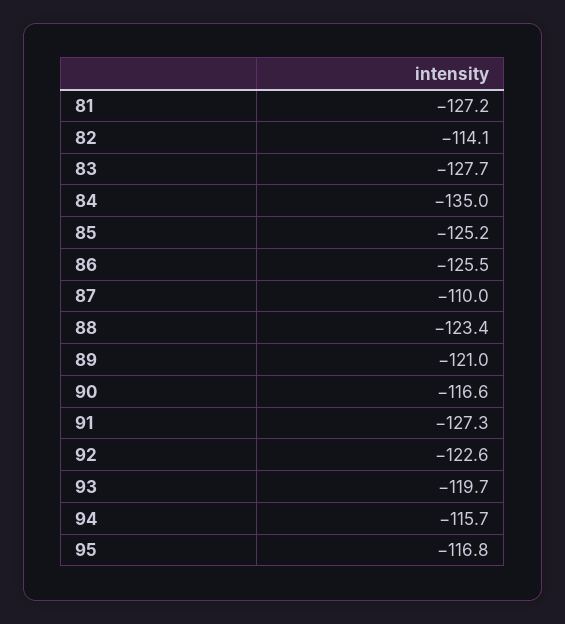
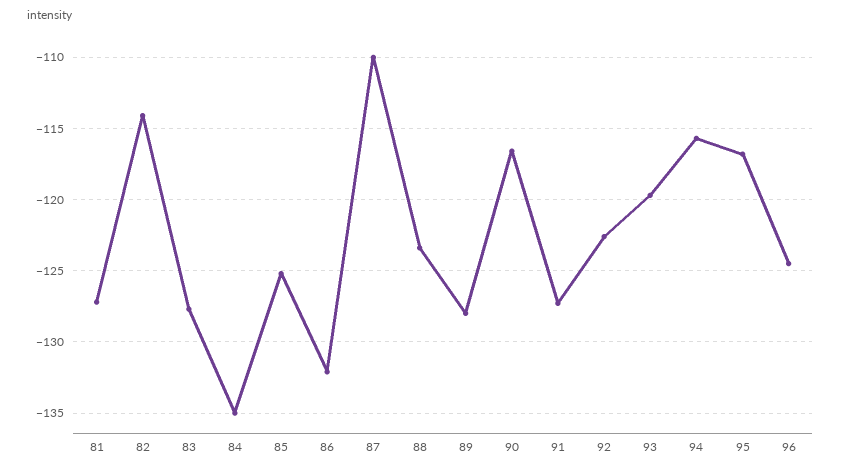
86: -125.5 -> -132
89: -121 -> -128
96: none -> -124.5

